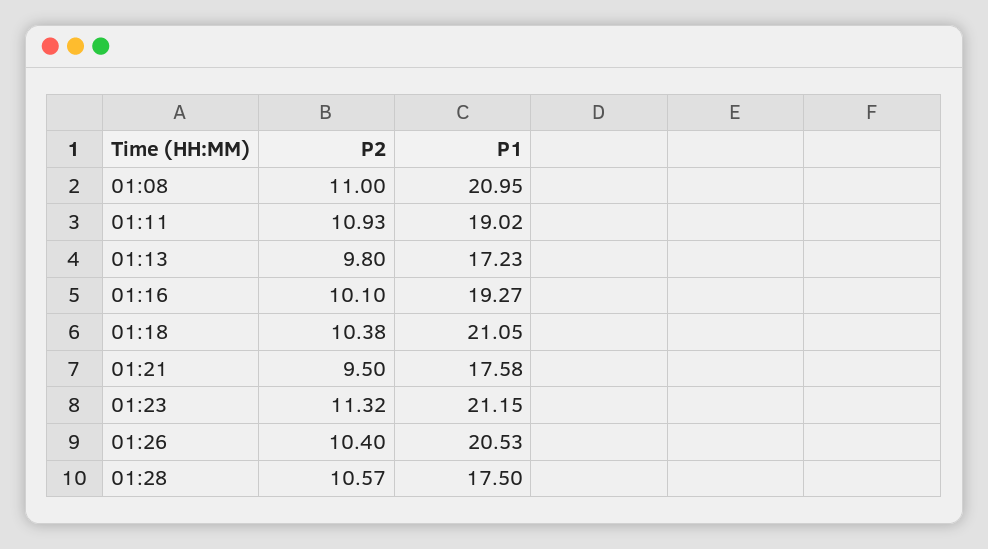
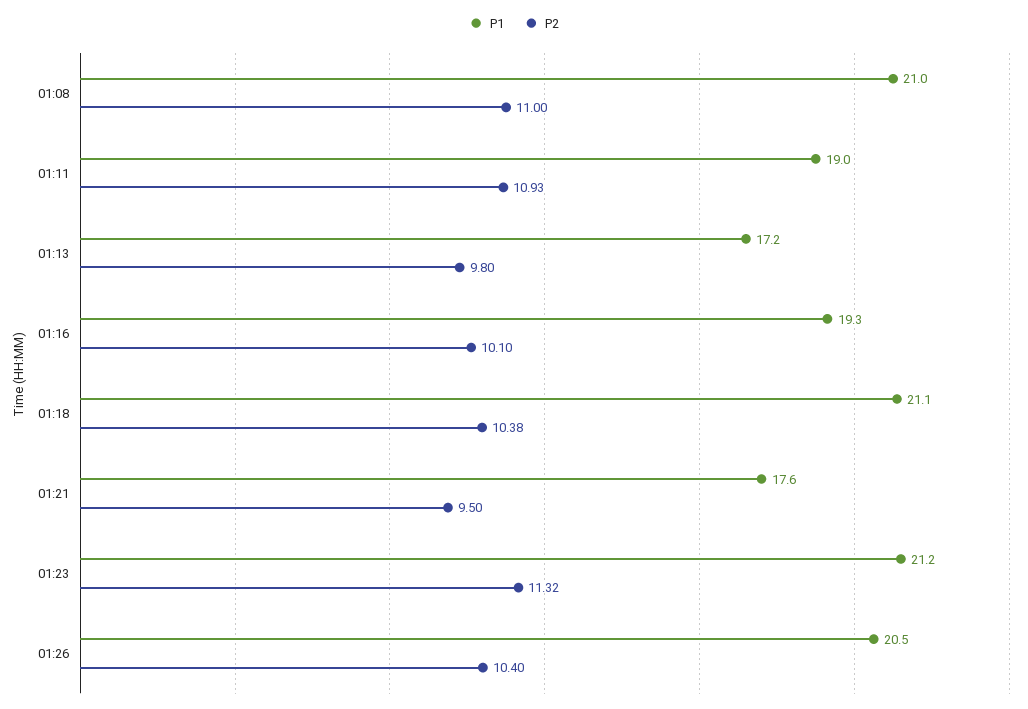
P2, 01:28: 10.57 -> none
P1, 01:28: 17.5 -> none

